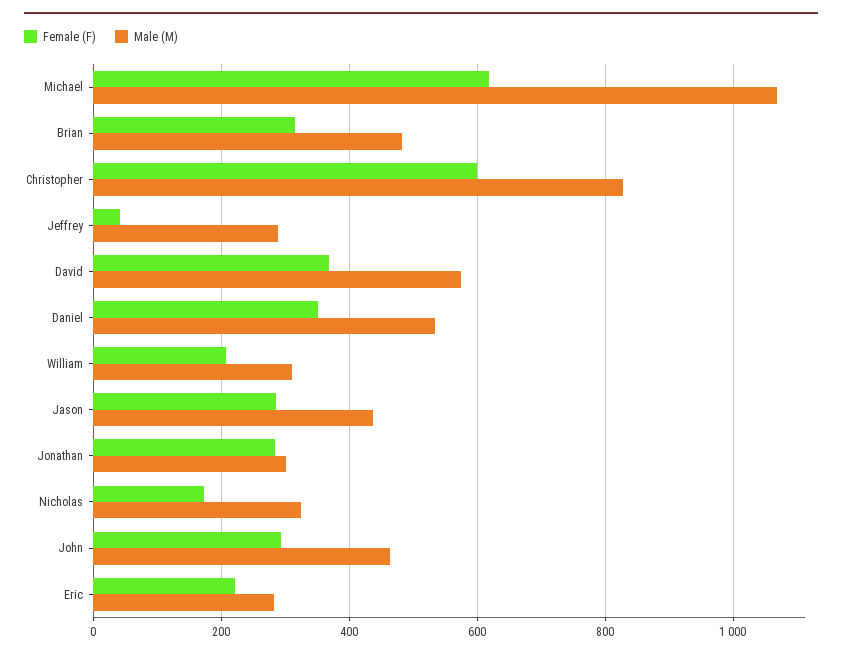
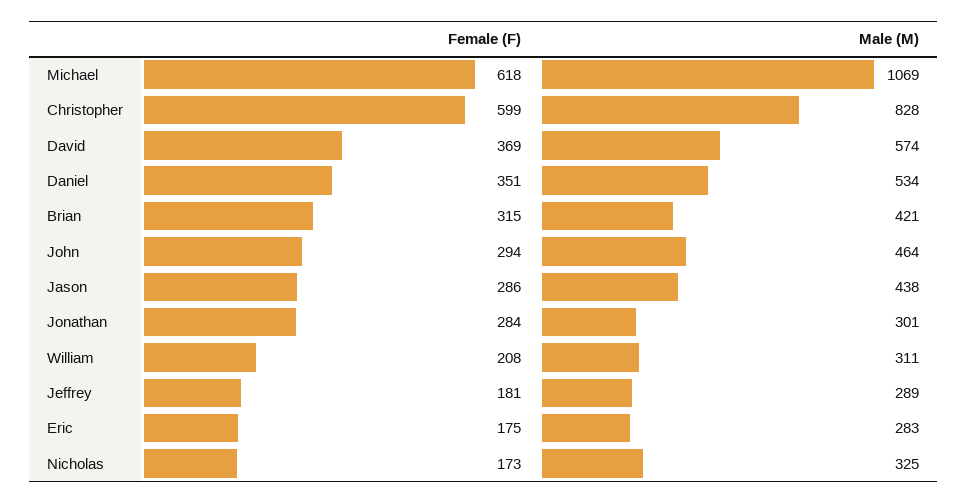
Male (M), Brian: 480 -> 421
Female (F), Jeffrey: 40 -> 181
Female (F), Eric: 220 -> 175

